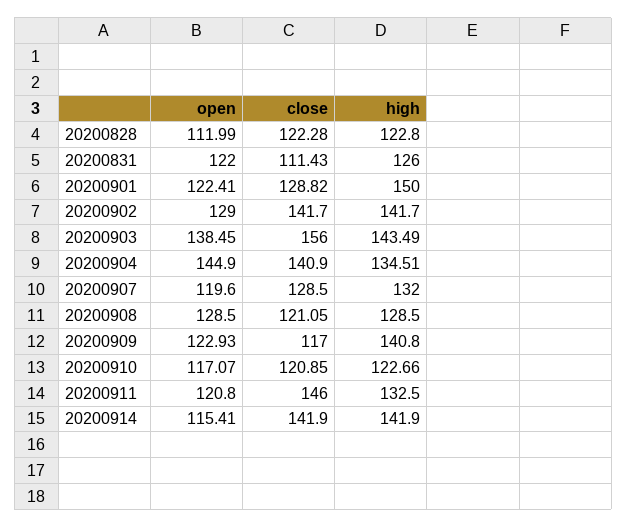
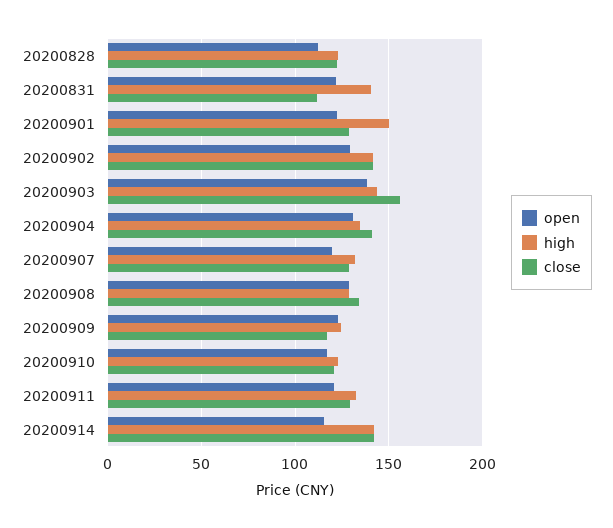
high, 20200831: 126 -> 140
open, 20200904: 144.9 -> 130
close, 20200908: 121.05 -> 135
high, 20200909: 140.8 -> 125
close, 20200911: 146 -> 130

